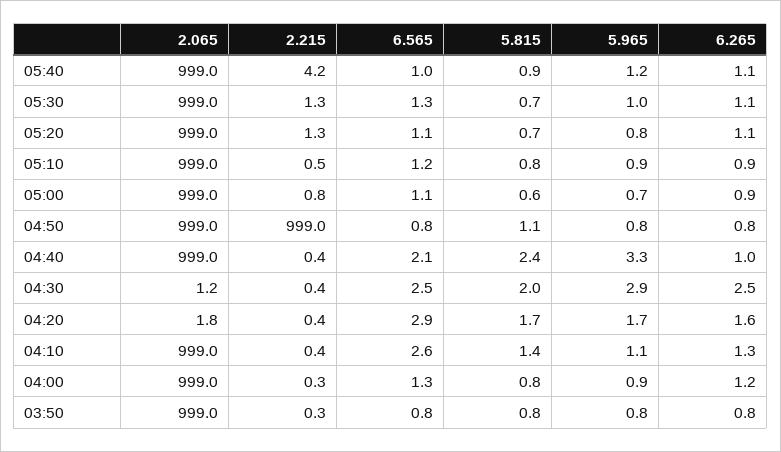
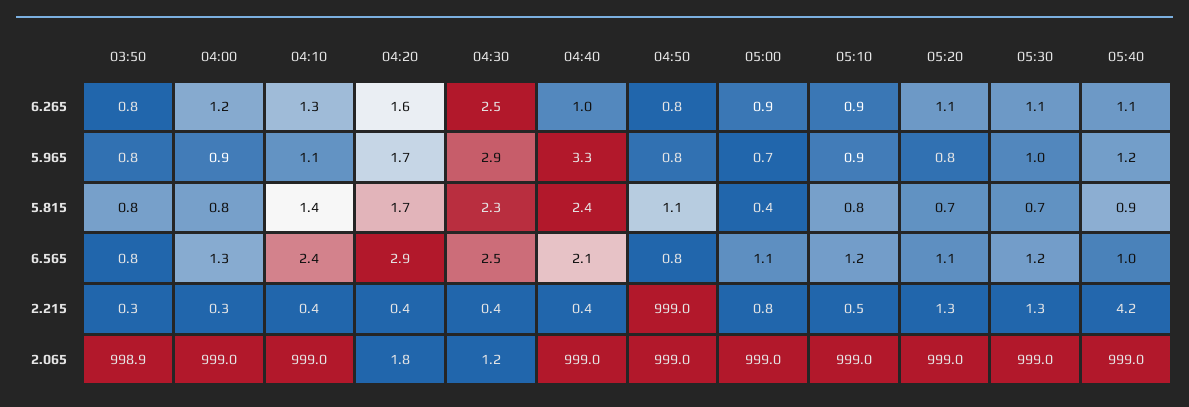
6.565, 05:30: 1.3 -> 1.2
5.815, 05:00: 0.6 -> 0.4
5.815, 04:30: 2 -> 2.3
6.565, 04:10: 2.6 -> 2.4
2.065, 03:50: 999 -> 998.9

